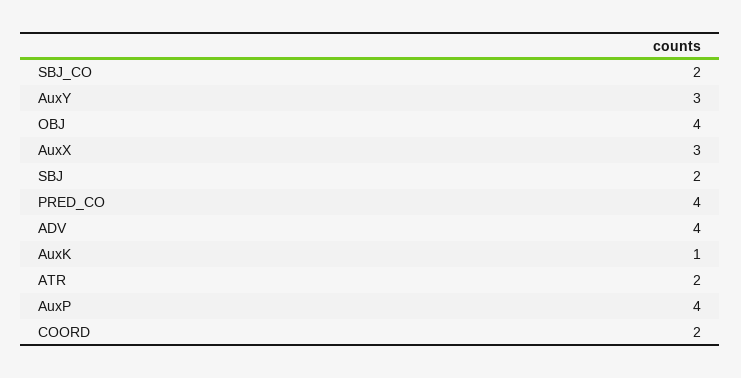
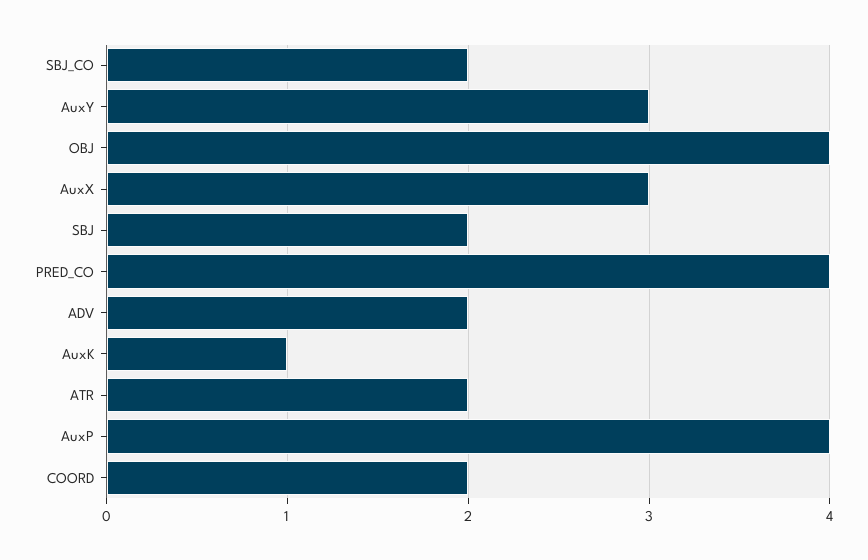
ADV: 4 -> 2

